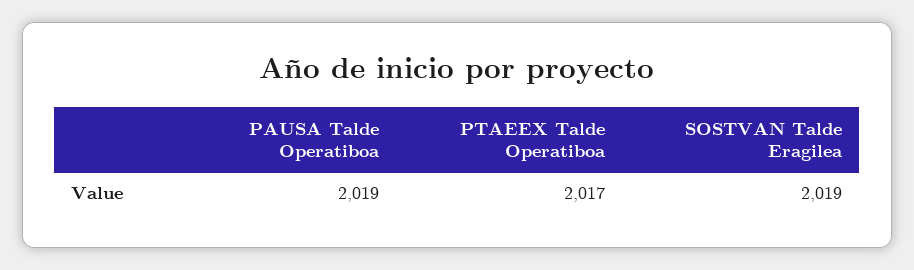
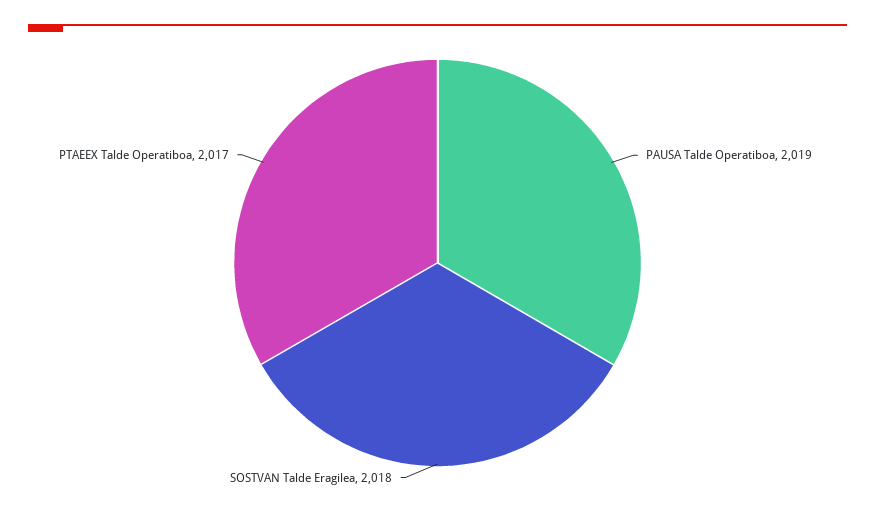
SOSTVAN Talde Eragilea: 2019 -> 2018

